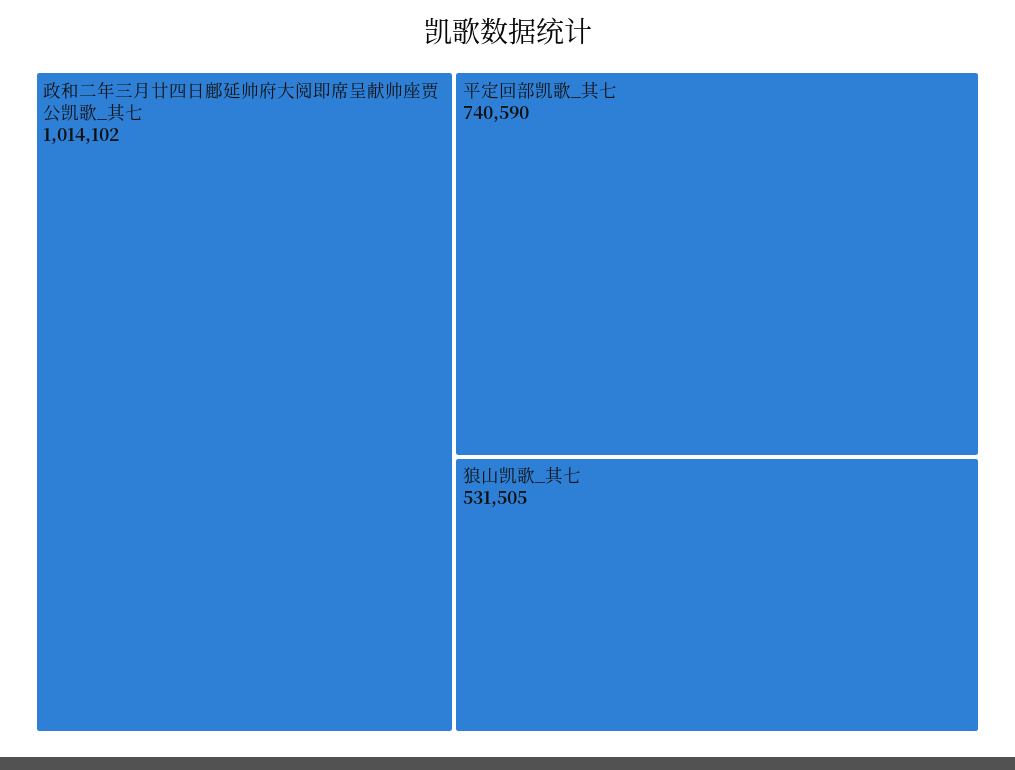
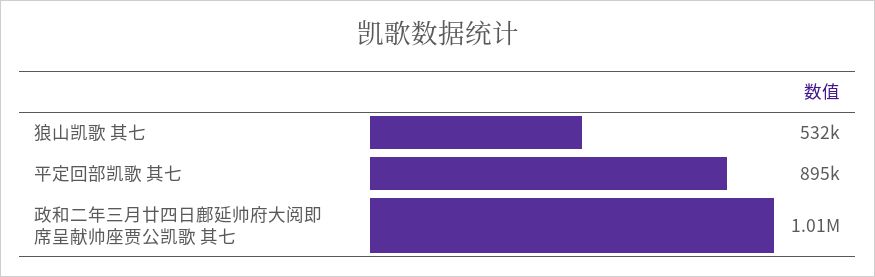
平定回部凯歌_其七: 740590 -> 895000

